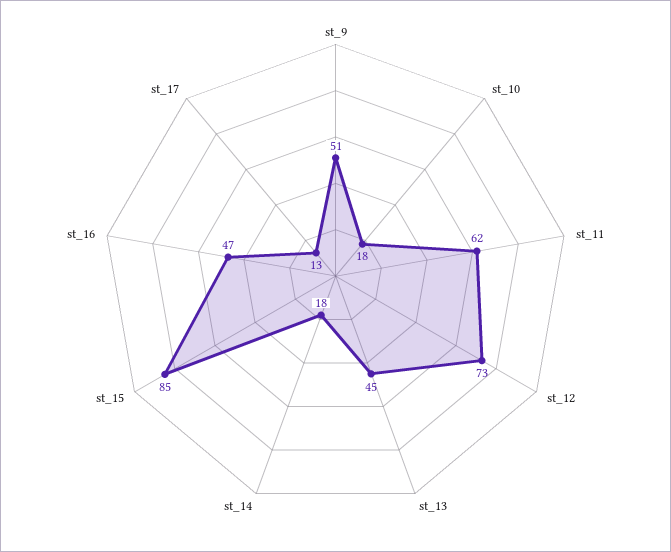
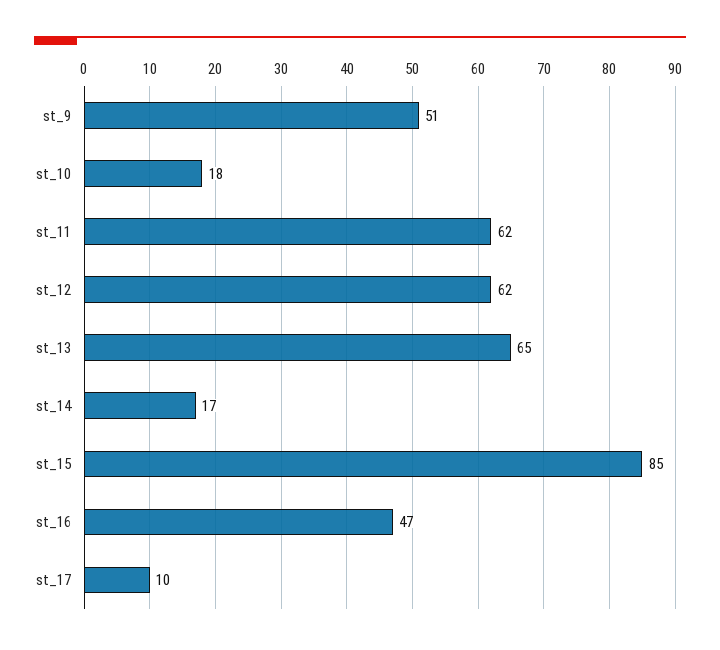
st_12: 73 -> 62
st_13: 45 -> 65
st_14: 18 -> 17
st_17: 13 -> 10

